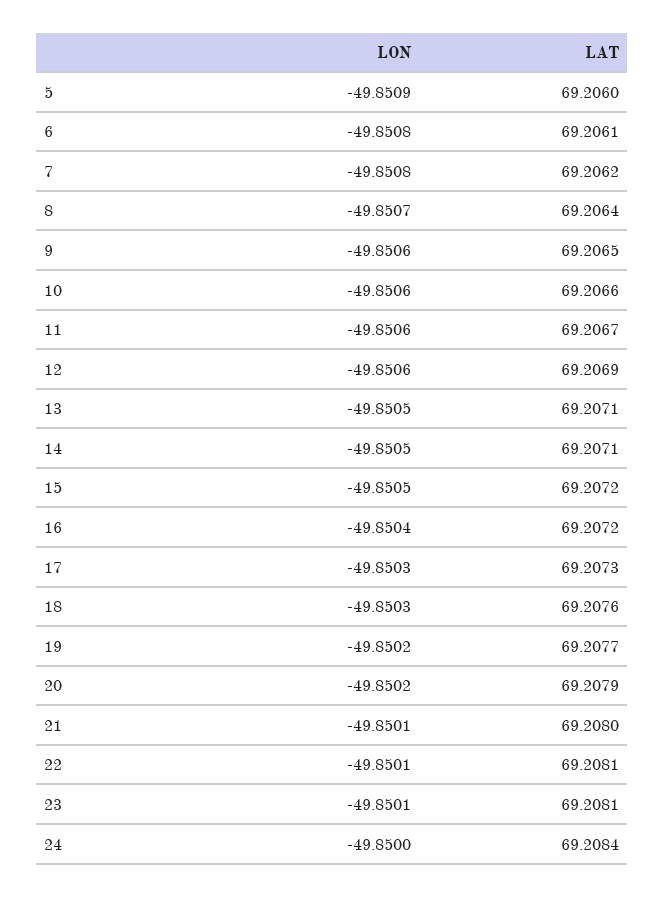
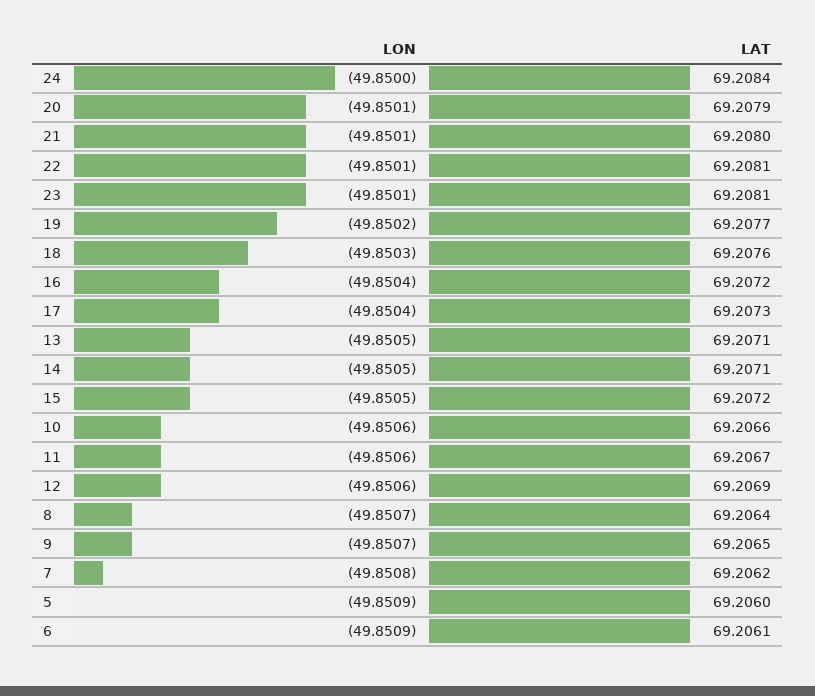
LON, 6: -49.8508 -> -49.8509
LON, 9: -49.8506 -> -49.8507
LON, 17: -49.8503 -> -49.8504
LON, 20: -49.8502 -> -49.8501

